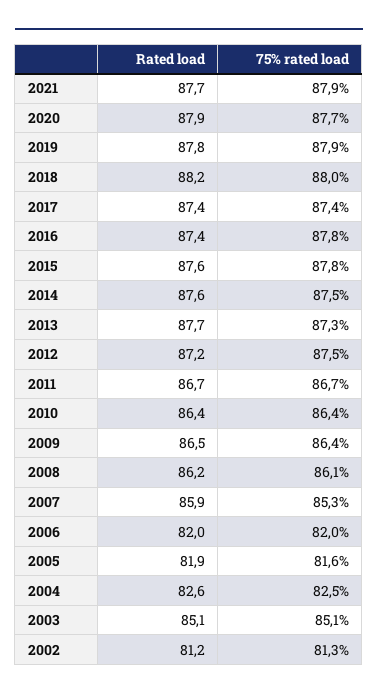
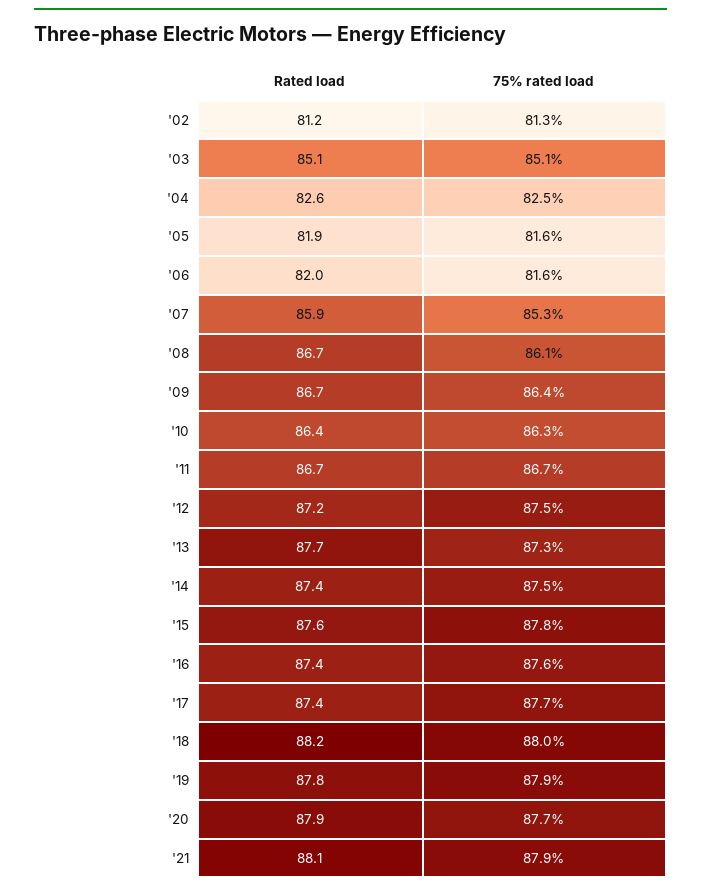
Rated load, 2021: 87.7 -> 88.1
75% rated load, 2017: 87.4 -> 87.7
75% rated load, 2016: 87.8 -> 87.6
Rated load, 2014: 87.6 -> 87.4
75% rated load, 2010: 86.4 -> 86.3
Rated load, 2009: 86.5 -> 86.7
Rated load, 2008: 86.2 -> 86.7
75% rated load, 2006: 82 -> 81.6

